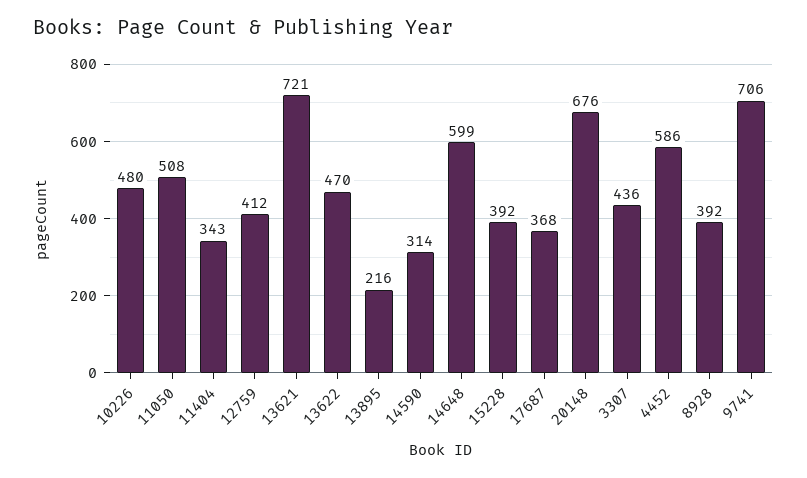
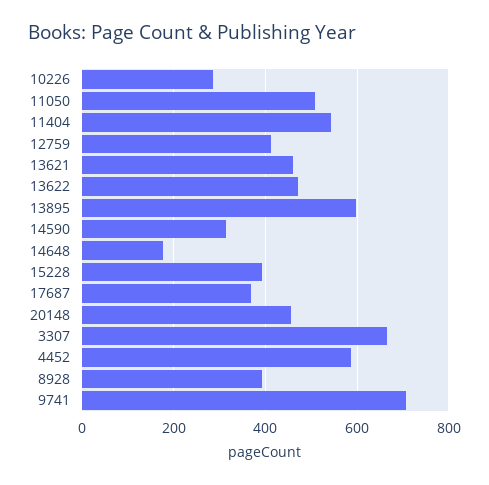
10226: 480 -> 280
11404: 343 -> 540
13621: 721 -> 460
13895: 216 -> 600
14648: 599 -> 180
20148: 676 -> 460
3307: 436 -> 660

